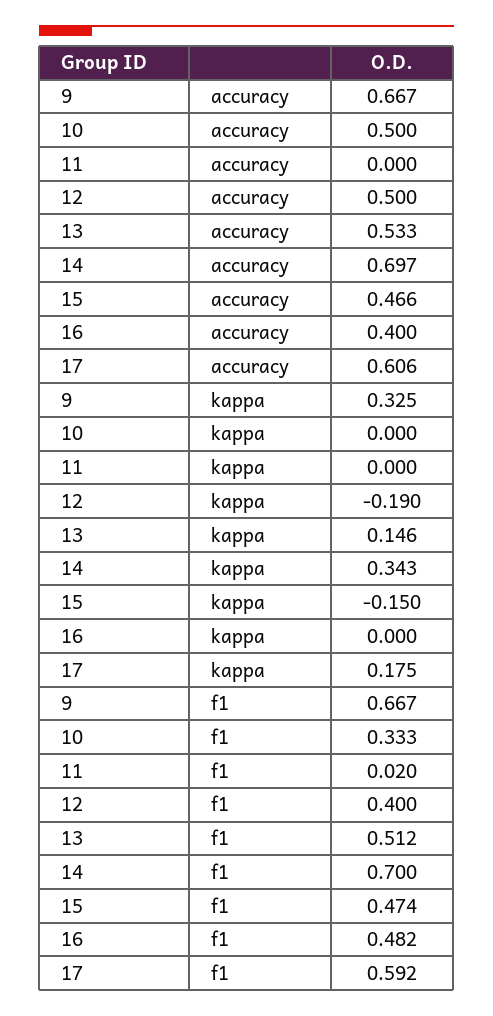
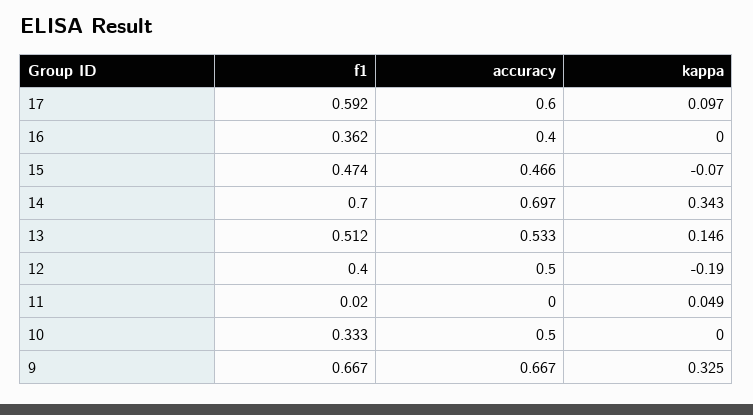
17, accuracy: 0.606 -> 0.6
11, kappa: 0 -> 0.049
15, kappa: -0.15 -> -0.07
17, kappa: 0.175 -> 0.097
16, f1: 0.482 -> 0.362

